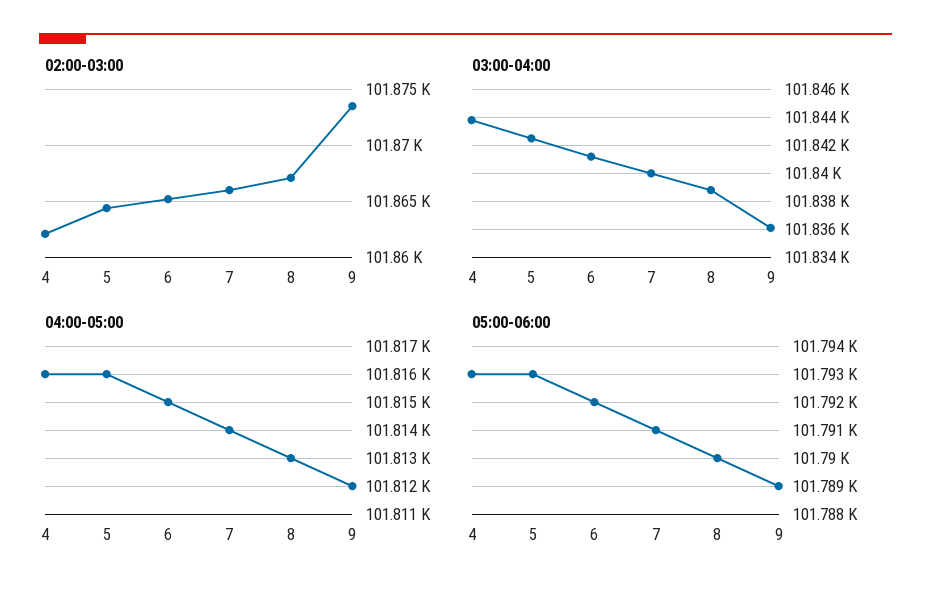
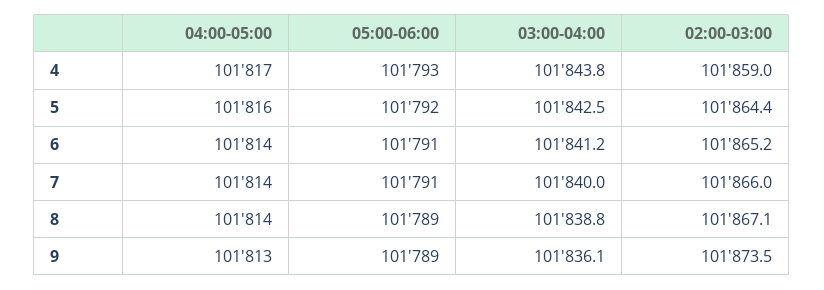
02:00-03:00, 4: 101862 -> 101859
04:00-05:00, 4: 101816 -> 101817
04:00-05:00, 6: 101815 -> 101814
04:00-05:00, 8: 101813 -> 101814
04:00-05:00, 9: 101812 -> 101813
05:00-06:00, 5: 101793 -> 101792
05:00-06:00, 6: 101792 -> 101791
05:00-06:00, 8: 101790 -> 101789

